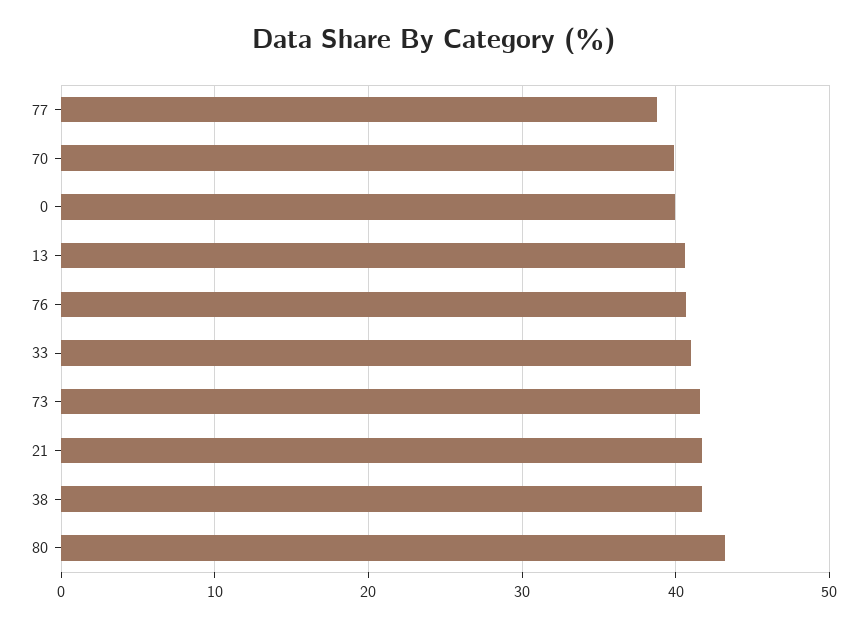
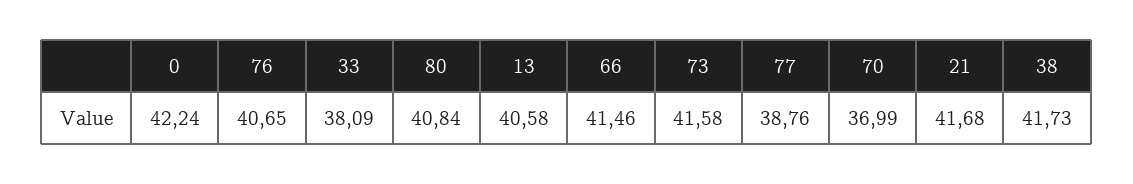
70: 40 -> 36.99
0: 40 -> 42.24
33: 41 -> 38.09
80: 43 -> 40.84
66: none -> 41.46

